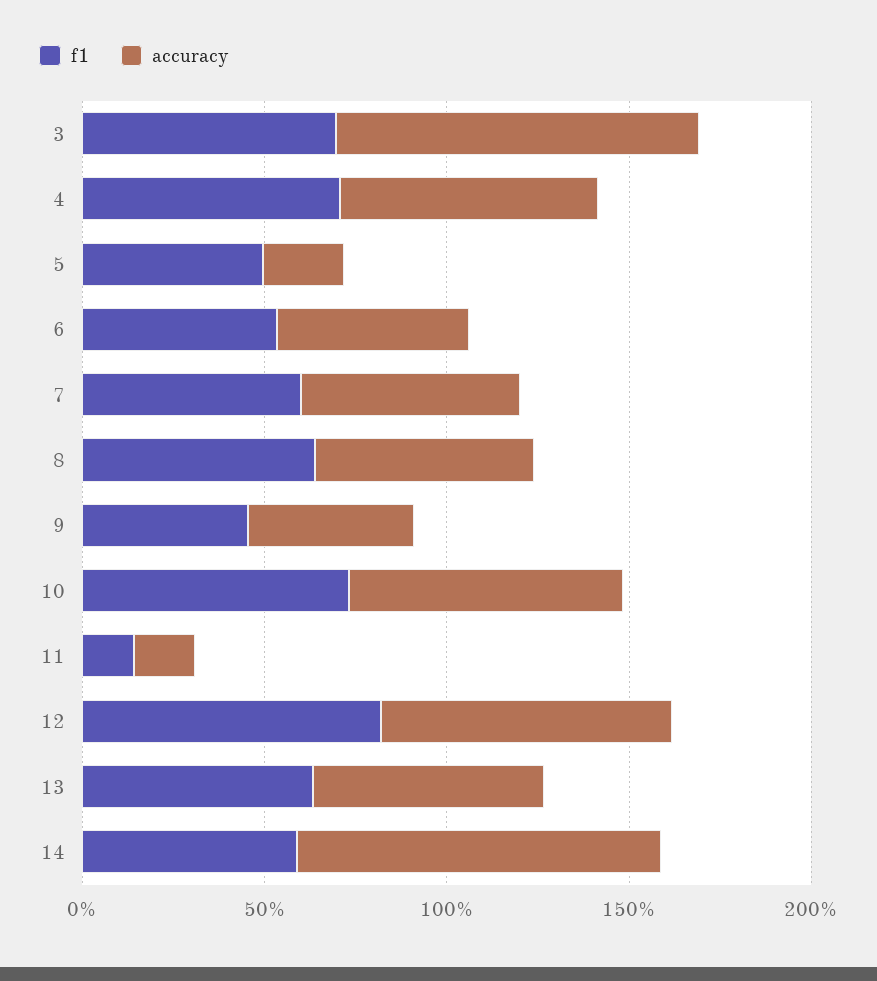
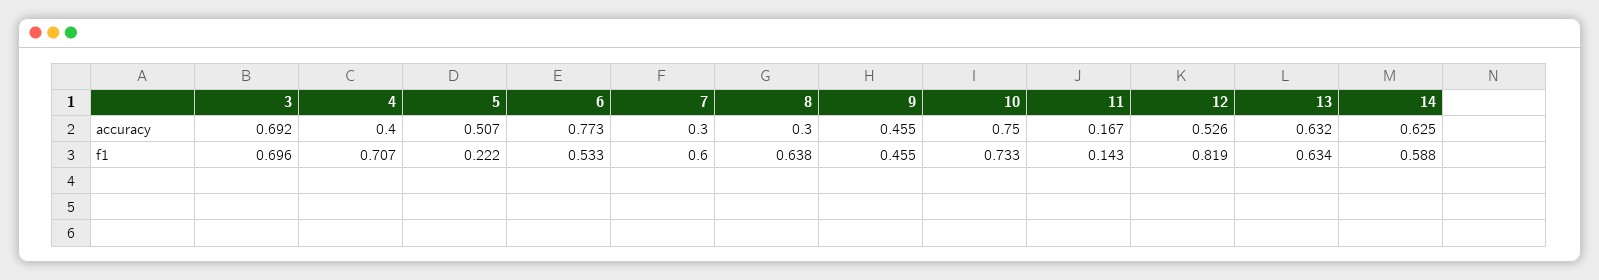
accuracy, 3: 1 -> 0.692
accuracy, 4: 0.7 -> 0.4
f1, 5: 0.5 -> 0.222
accuracy, 5: 0.2 -> 0.507
accuracy, 6: 0.5 -> 0.773
accuracy, 7: 0.6 -> 0.3
accuracy, 8: 0.6 -> 0.3
accuracy, 12: 0.8 -> 0.526
accuracy, 14: 1 -> 0.625

